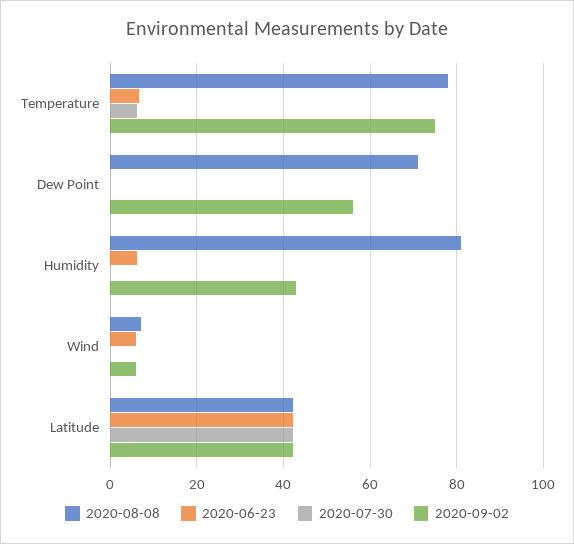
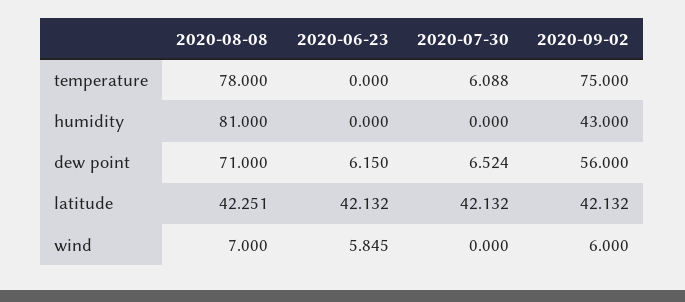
2020-06-23, Temperature: 6 -> 0
2020-06-23, Dew Point: 0 -> 6.15
2020-07-30, Dew Point: 0 -> 6.524
2020-06-23, Humidity: 6 -> 0

